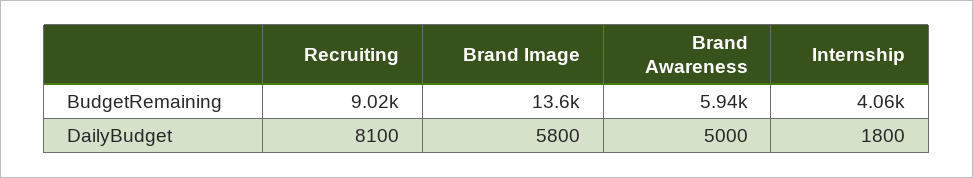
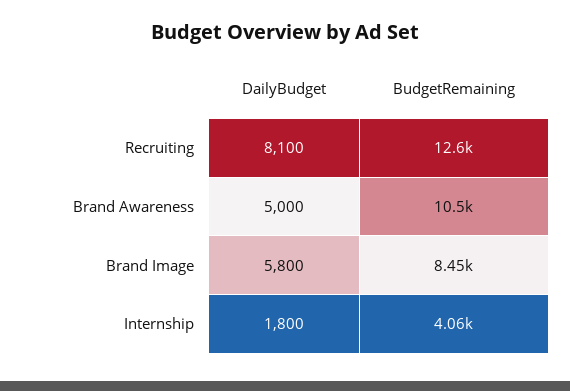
Recruiting, BudgetRemaining: 9020 -> 12600
Brand Image, BudgetRemaining: 13600 -> 8450
Brand Awareness, BudgetRemaining: 5940 -> 10500

